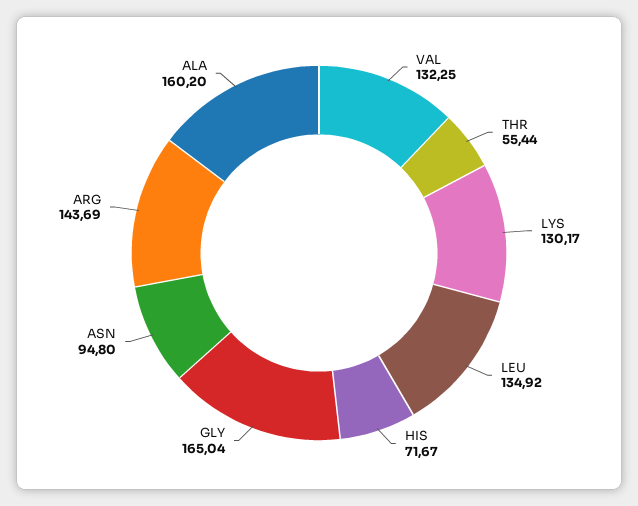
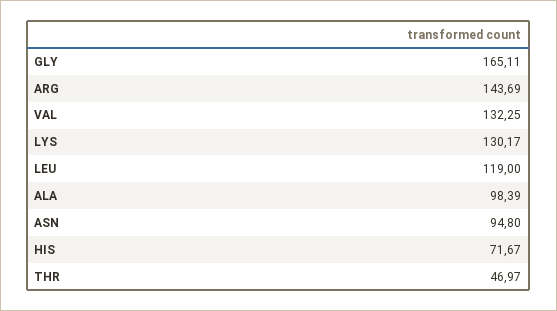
THR: 55.44 -> 46.97
LEU: 134.92 -> 119
GLY: 165.04 -> 165.11
ALA: 160.2 -> 98.39

